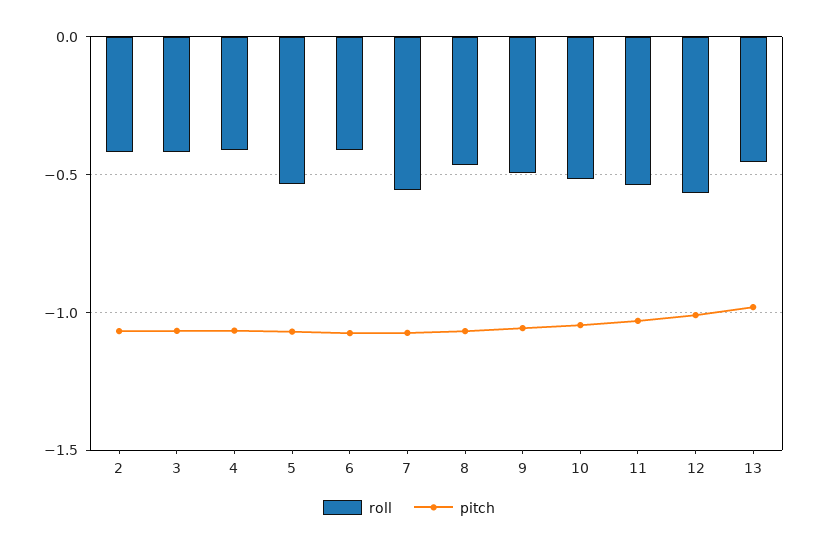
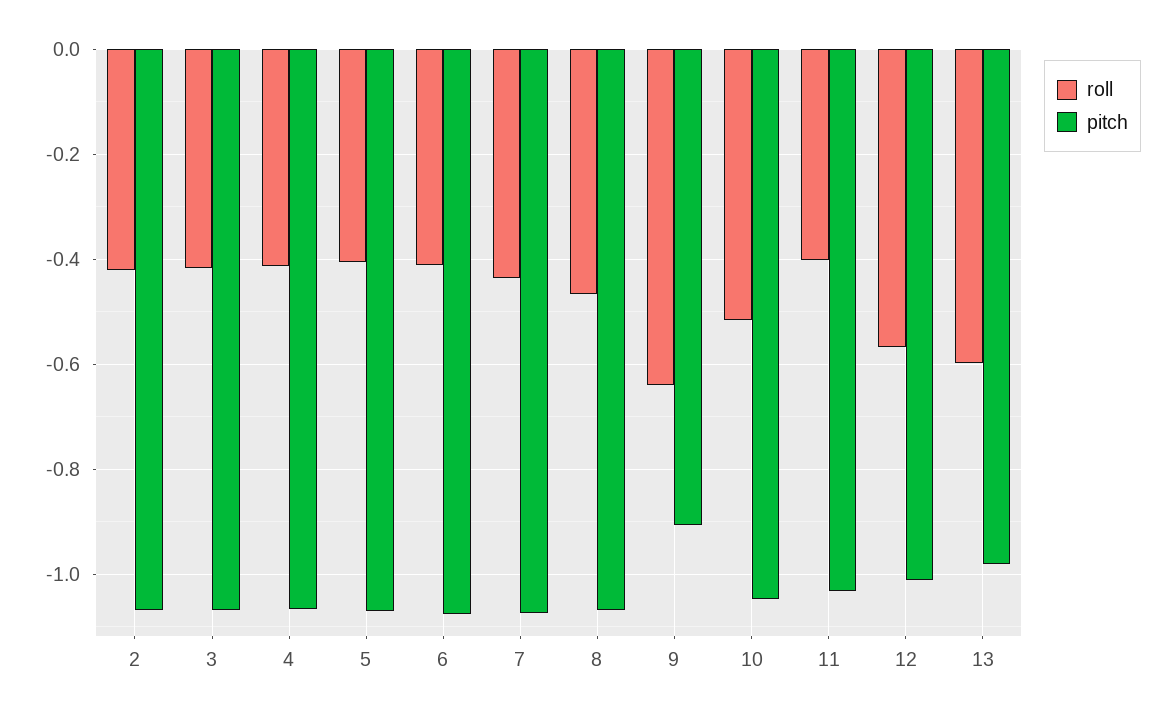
roll, 5: -0.55 -> -0.4
roll, 7: -0.55 -> -0.44
roll, 9: -0.5 -> -0.64
pitch, 9: -1.05 -> -0.9
roll, 11: -0.55 -> -0.4
roll, 13: -0.45 -> -0.6

